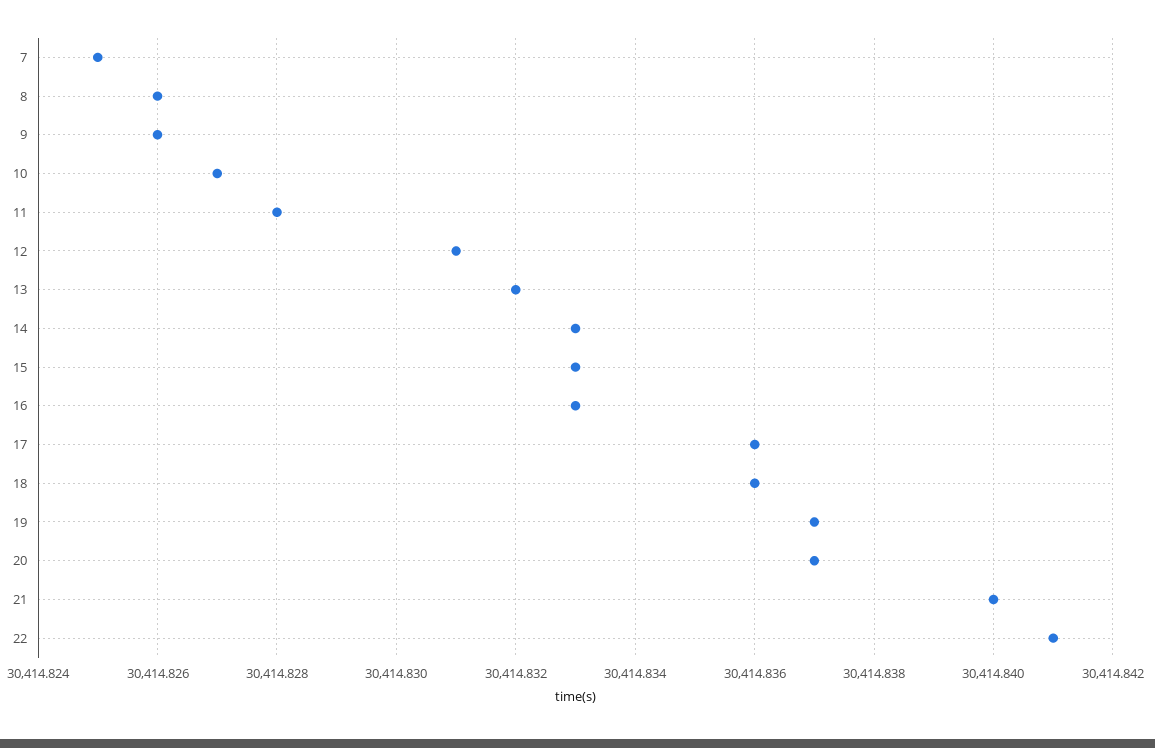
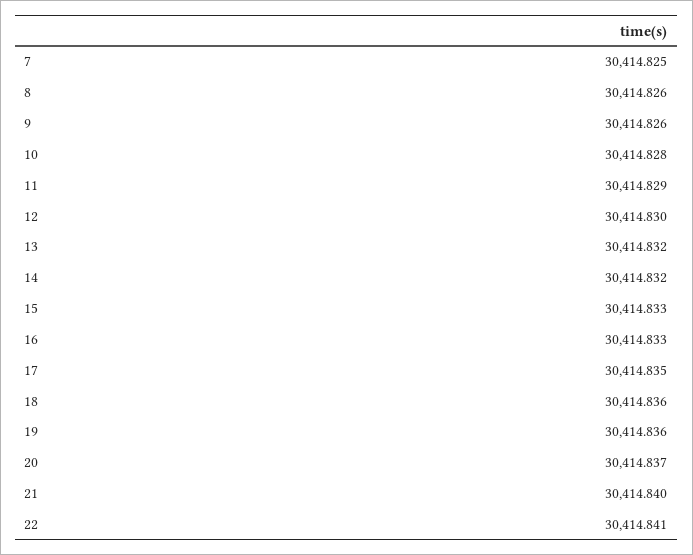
10: 30414.827 -> 30414.828
11: 30414.828 -> 30414.829
12: 30414.831 -> 30414.83
14: 30414.833 -> 30414.832
17: 30414.836 -> 30414.835
19: 30414.837 -> 30414.836

